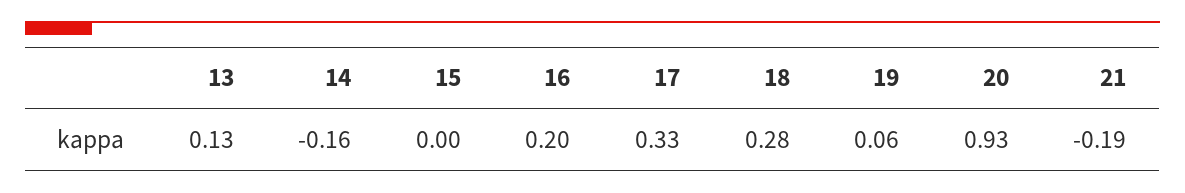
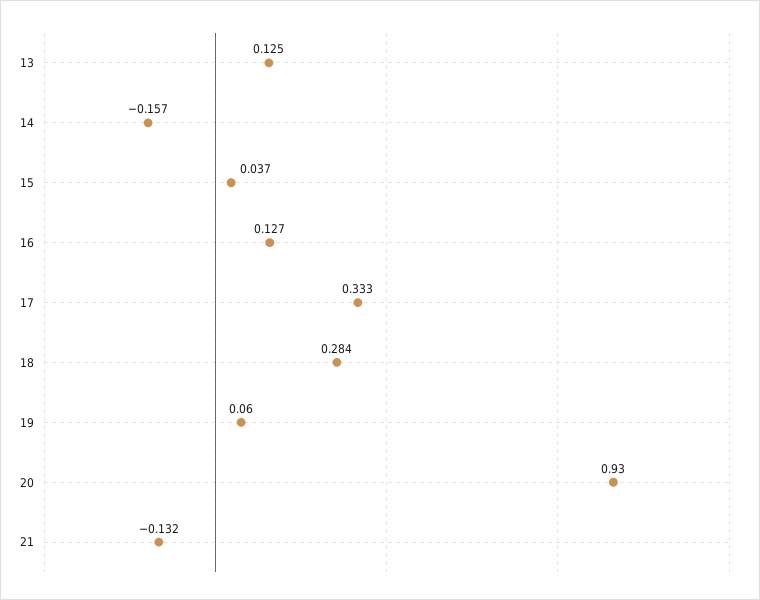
15: 0 -> 0.037
16: 0.2 -> 0.127
21: -0.19 -> -0.132

